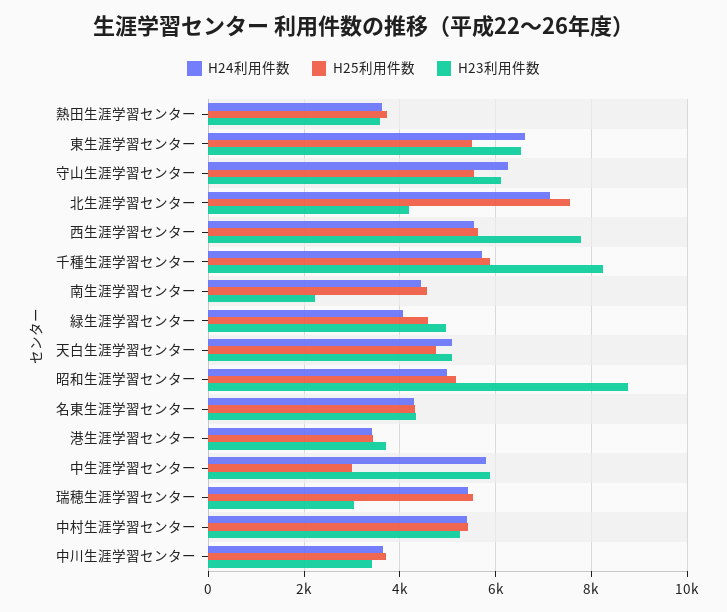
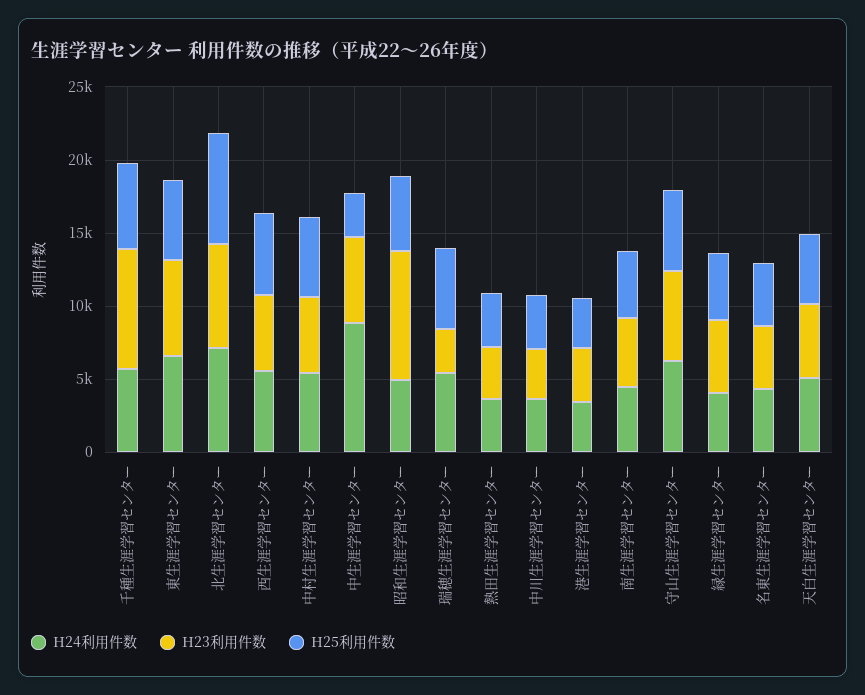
H23利用件数, 北生涯学習センター: 4200 -> 7000
H23利用件数, 西生涯学習センター: 7800 -> 5000
H23利用件数, 南生涯学習センター: 2200 -> 5000
H24利用件数, 中生涯学習センター: 5800 -> 9000

